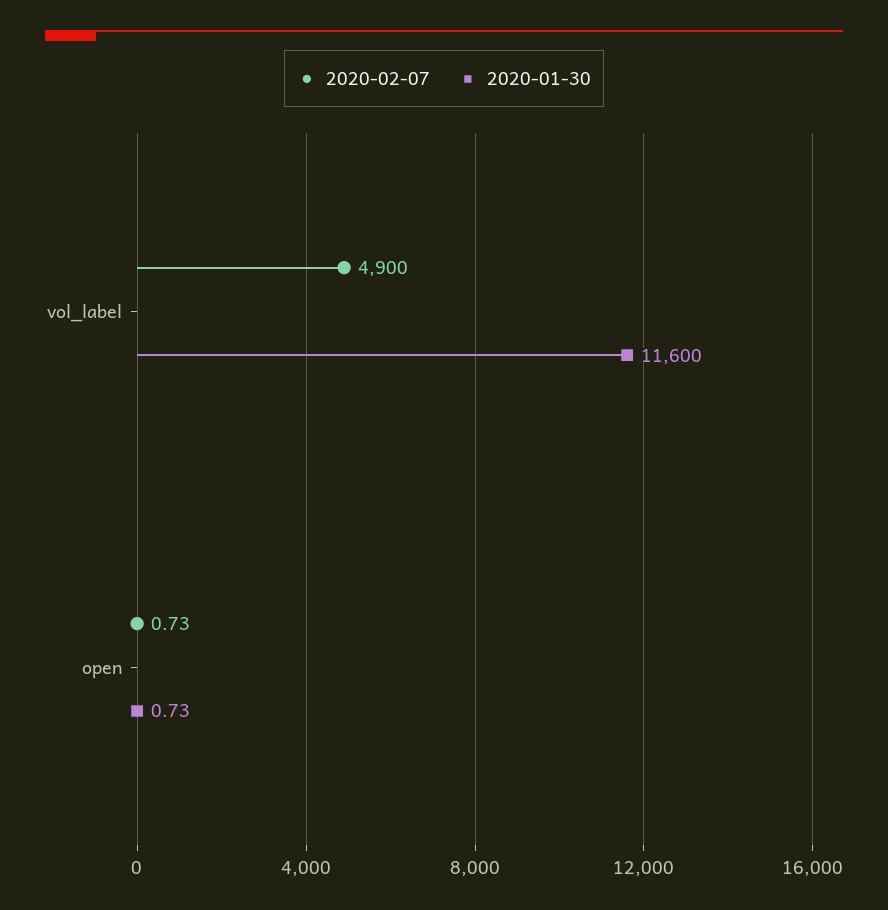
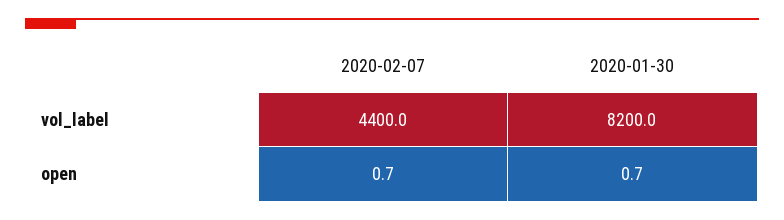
2020-02-07, vol_label: 4900 -> 4400
2020-01-30, vol_label: 11600 -> 8200

